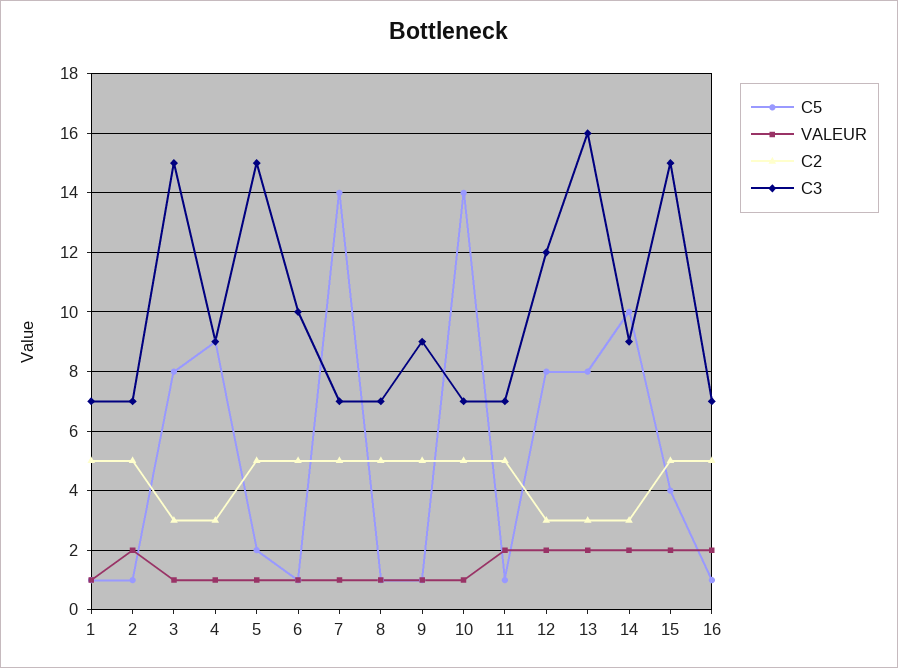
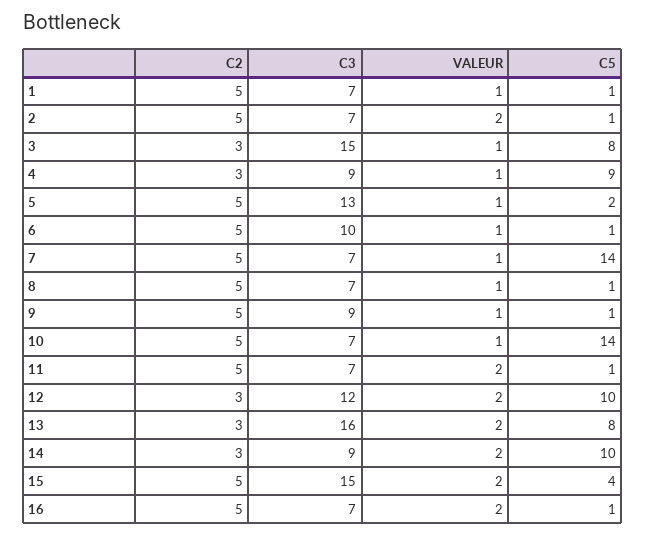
C3, 5: 15 -> 13
C5, 12: 8 -> 10

